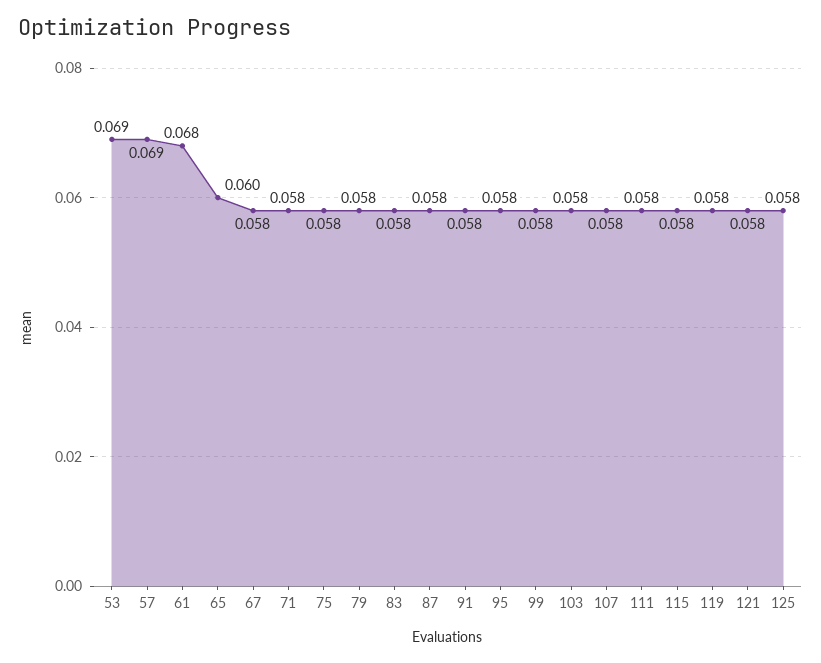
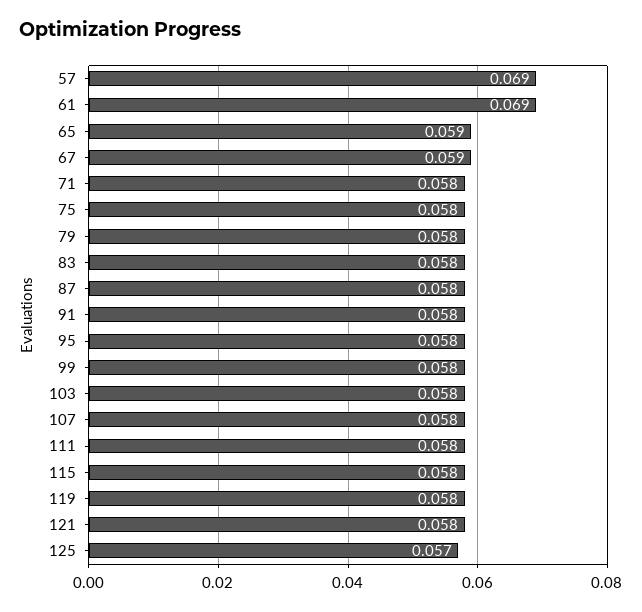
53: 0.069 -> none
61: 0.068 -> 0.069
65: 0.06 -> 0.059
67: 0.058 -> 0.059
125: 0.058 -> 0.057

